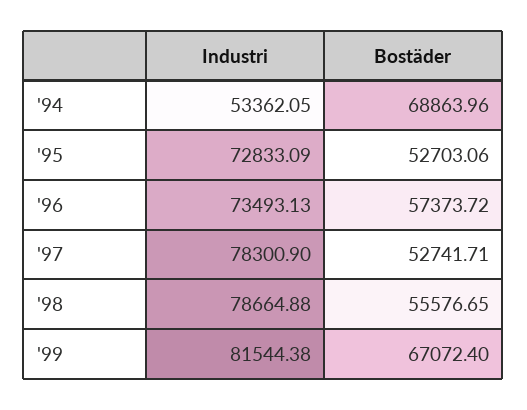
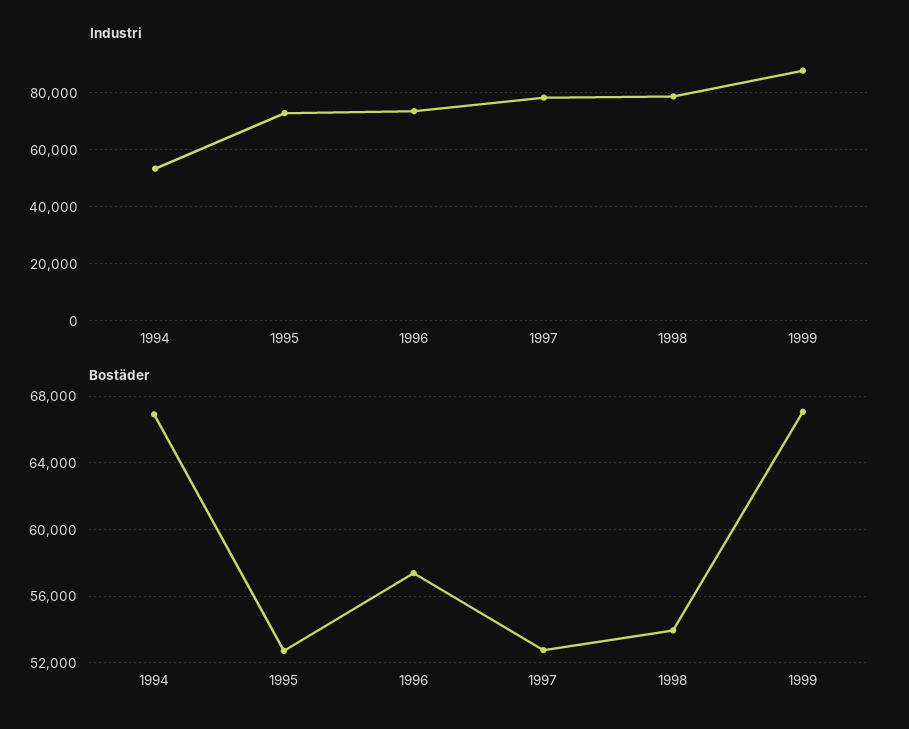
Bostäder, '94: 68863.96 -> 67000
Bostäder, '98: 55576.65 -> 54000
Industri, '99: 81544.38 -> 87500

